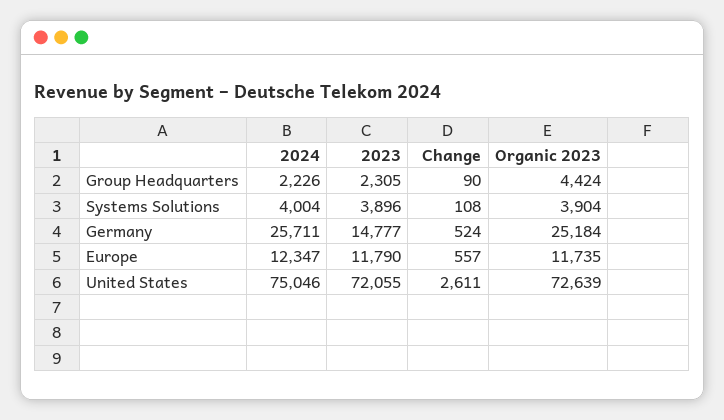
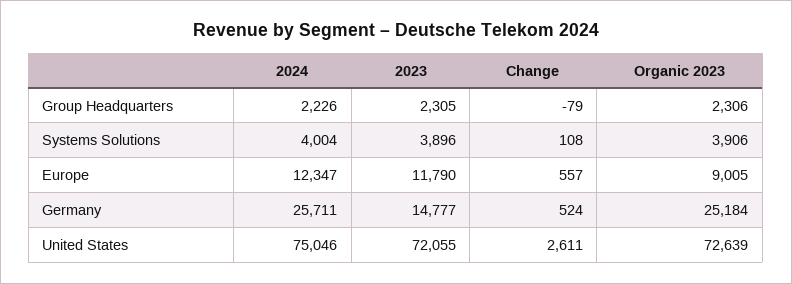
Change, Group Headquarters: 90 -> -79
Organic 2023, Group Headquarters: 4424 -> 2306
Organic 2023, Systems Solutions: 3904 -> 3906
Organic 2023, Europe: 11735 -> 9005

